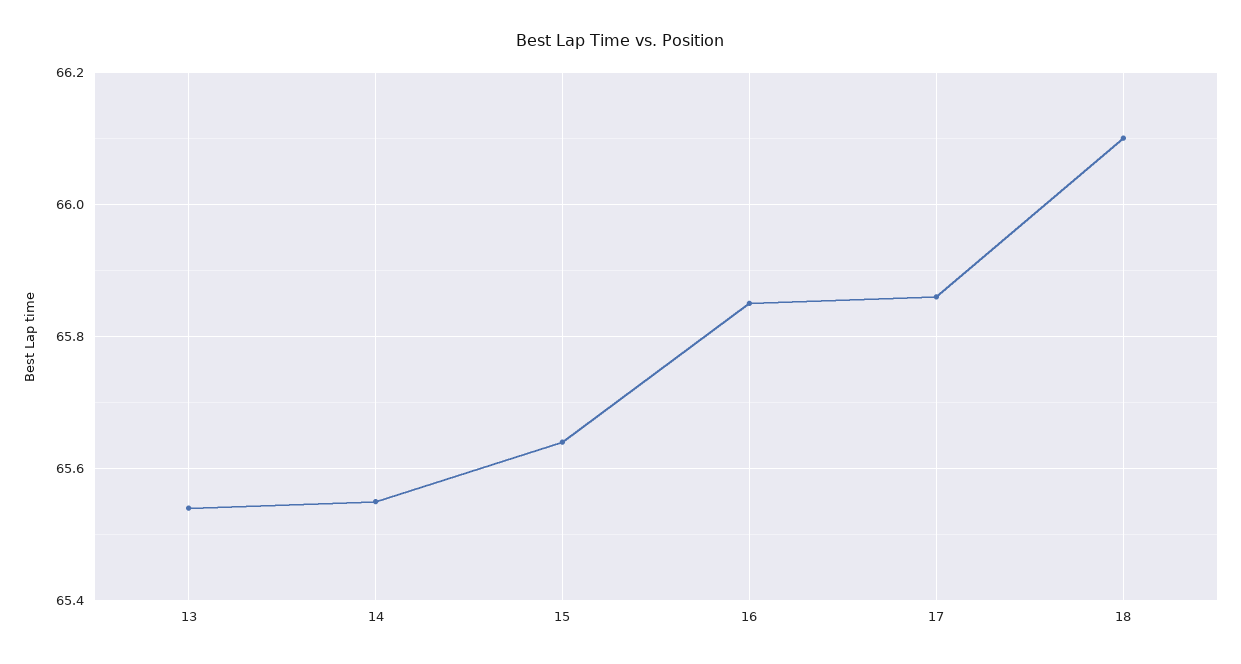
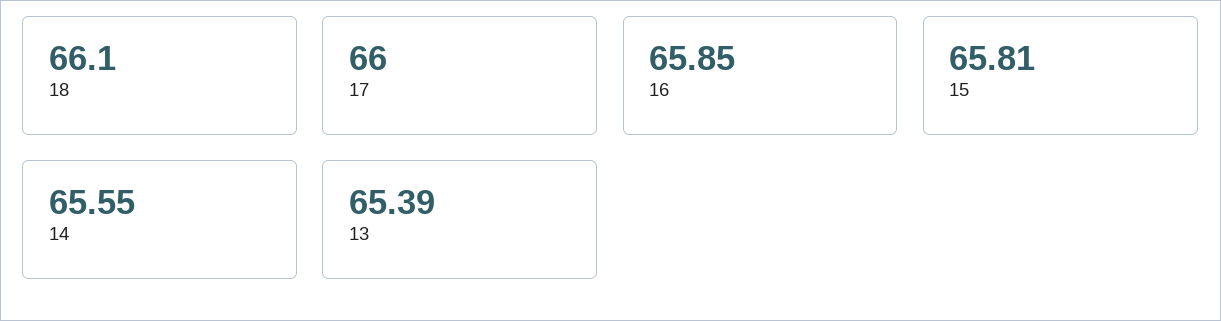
13: 65.55 -> 65.39
15: 65.65 -> 65.81
17: 65.85 -> 66

